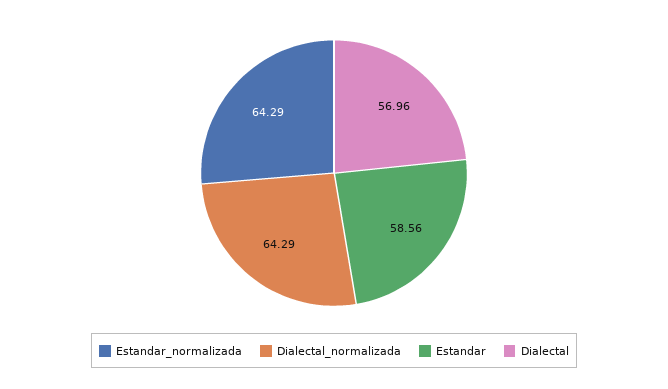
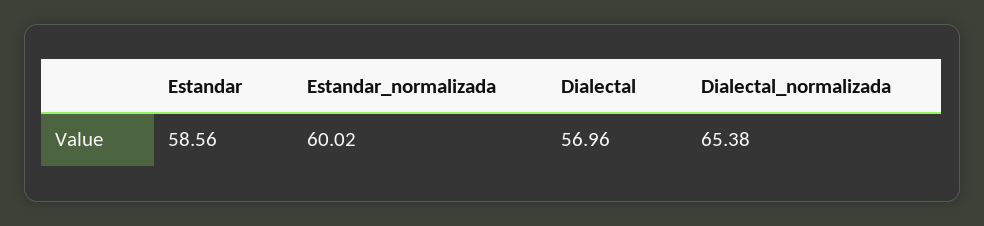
Estandar_normalizada: 64.29 -> 60.02
Dialectal_normalizada: 64.29 -> 65.38

